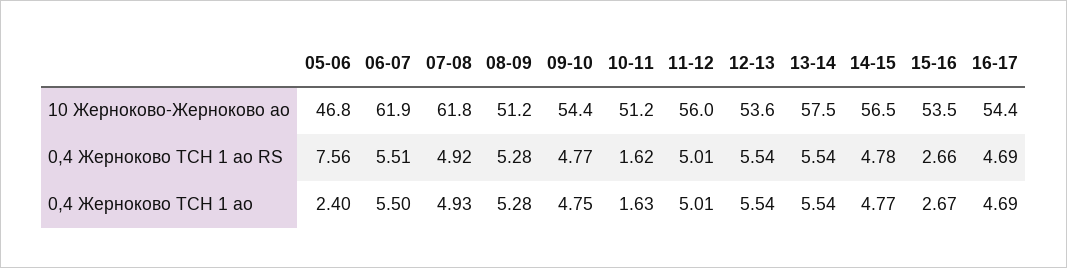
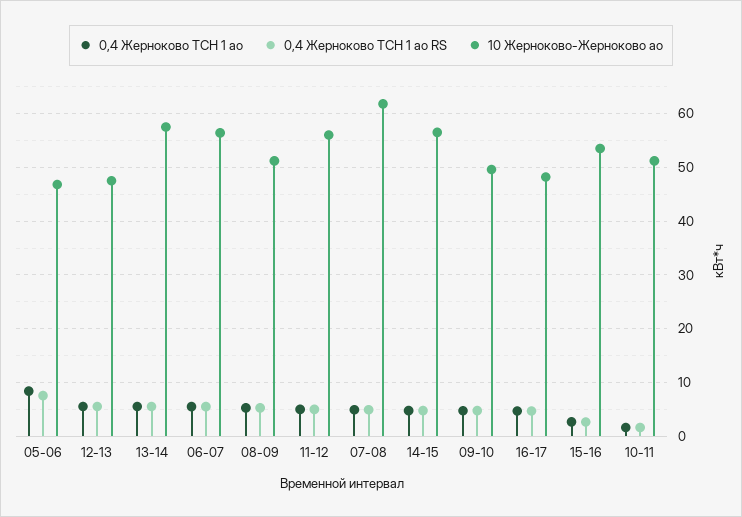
10 Жерноково-Жерноково ао, 06-07: 61.9 -> 56
10 Жерноково-Жерноково ао, 09-10: 54.4 -> 50
10 Жерноково-Жерноково ао, 12-13: 53.6 -> 48
10 Жерноково-Жерноково ао, 16-17: 54.4 -> 48
0,4 Жерноково ТСН 1 ао, 05-06: 2.4 -> 8

